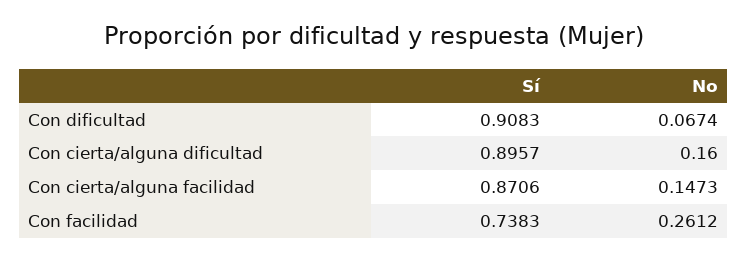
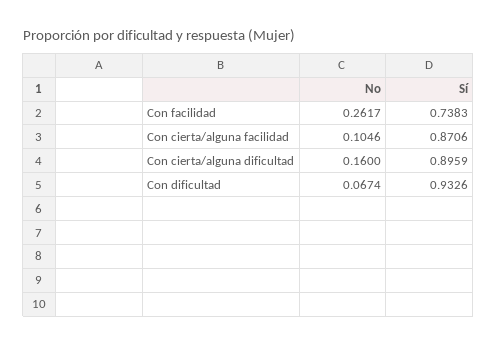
Sí, Con dificultad: 0.9083 -> 0.9326
Sí, Con cierta/alguna dificultad: 0.8957 -> 0.8959
No, Con cierta/alguna facilidad: 0.1473 -> 0.1046
No, Con facilidad: 0.2612 -> 0.2617

